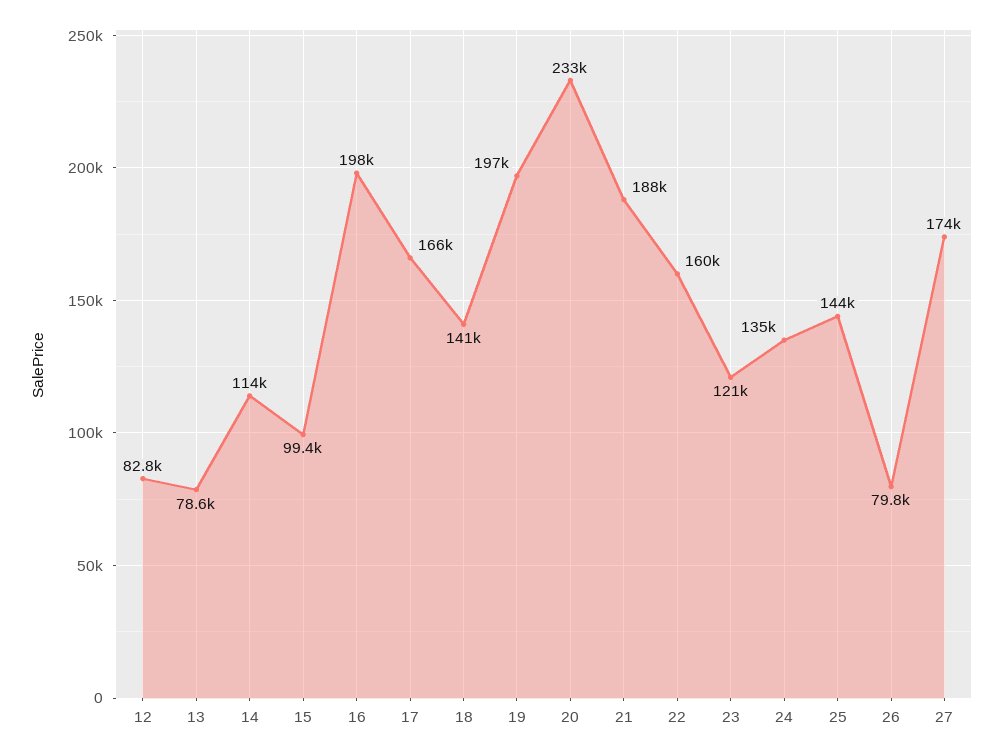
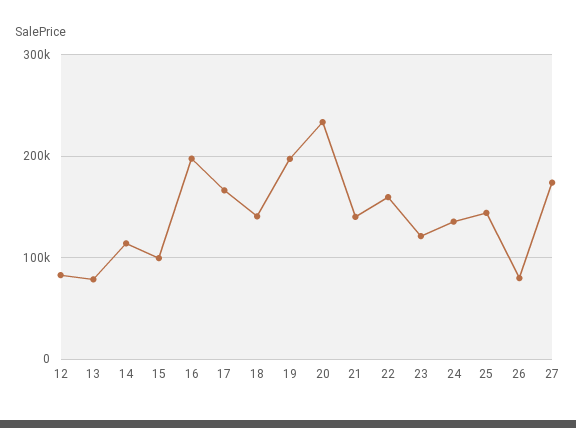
21: 188000 -> 140000

